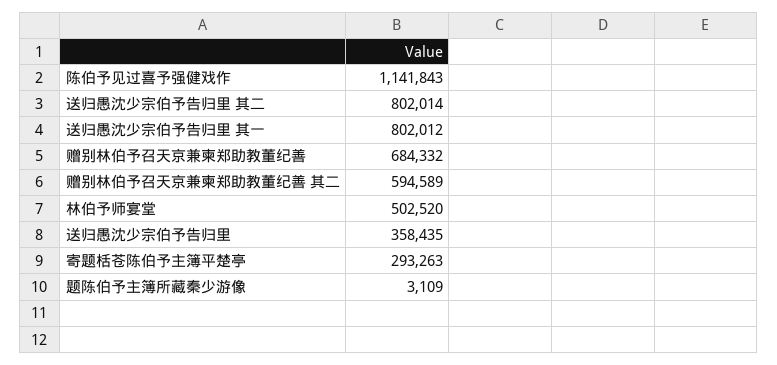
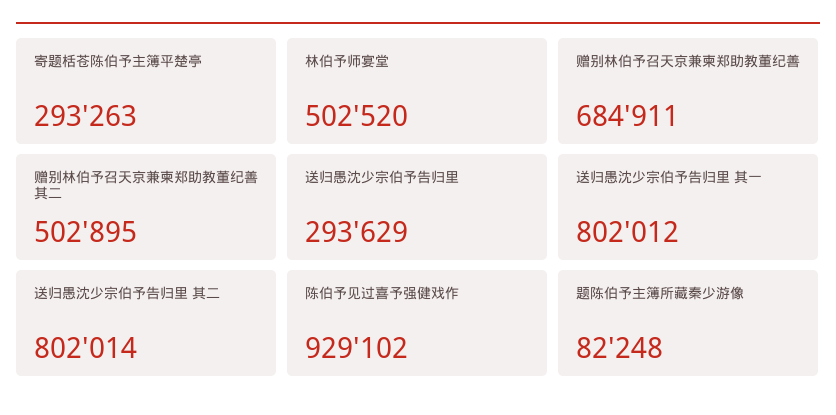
陈伯予见过喜予强健戏作: 1141843 -> 929102
赠别林伯予召天京兼柬郑助教董纪善: 684332 -> 684911
赠别林伯予召天京兼柬郑助教董纪善 其二: 594589 -> 502895
送归愚沈少宗伯予告归里: 358435 -> 293629
题陈伯予主簿所藏秦少游像: 3109 -> 82248

